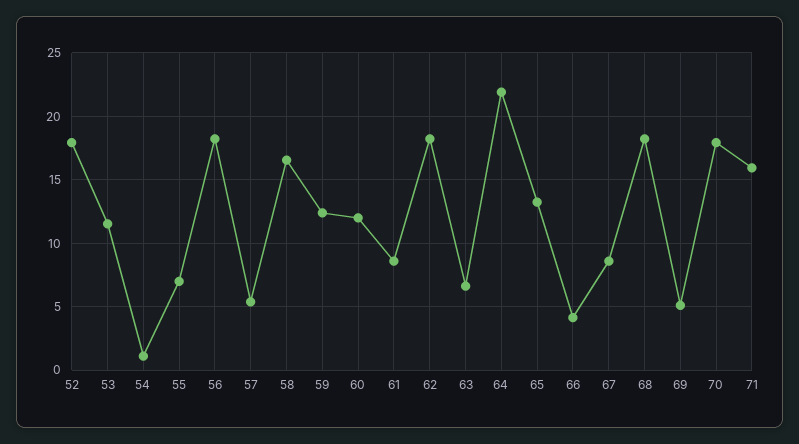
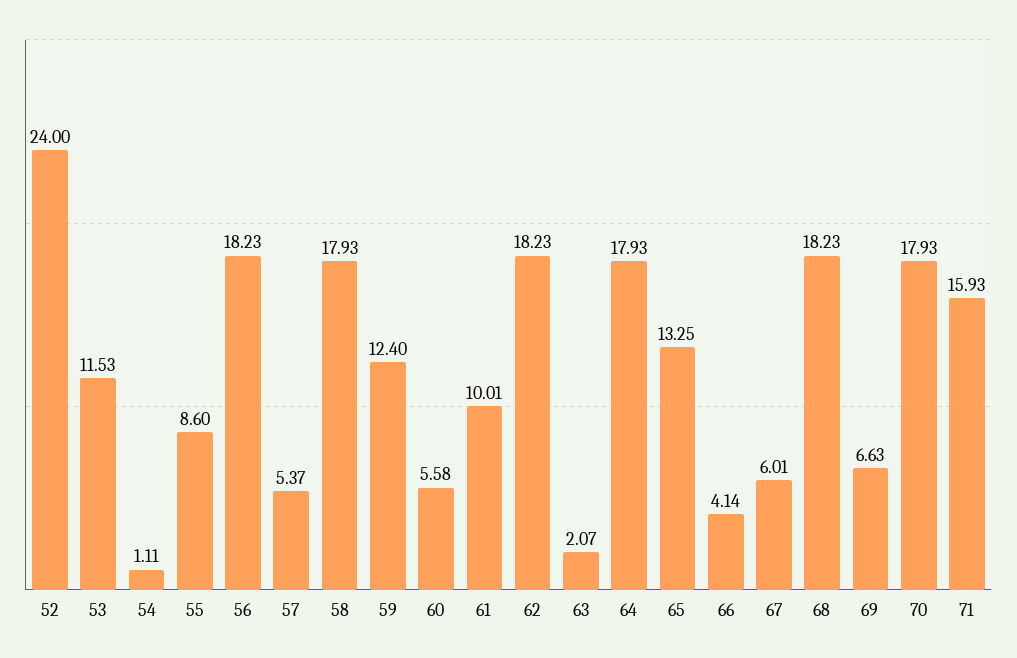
52: 18 -> 24
55: 7 -> 8.6
58: 16.5 -> 17.93
60: 12 -> 5.58
61: 8.5 -> 10.01
63: 6.5 -> 2.07
64: 22 -> 17.93
67: 8.5 -> 6.01
69: 5 -> 6.63

